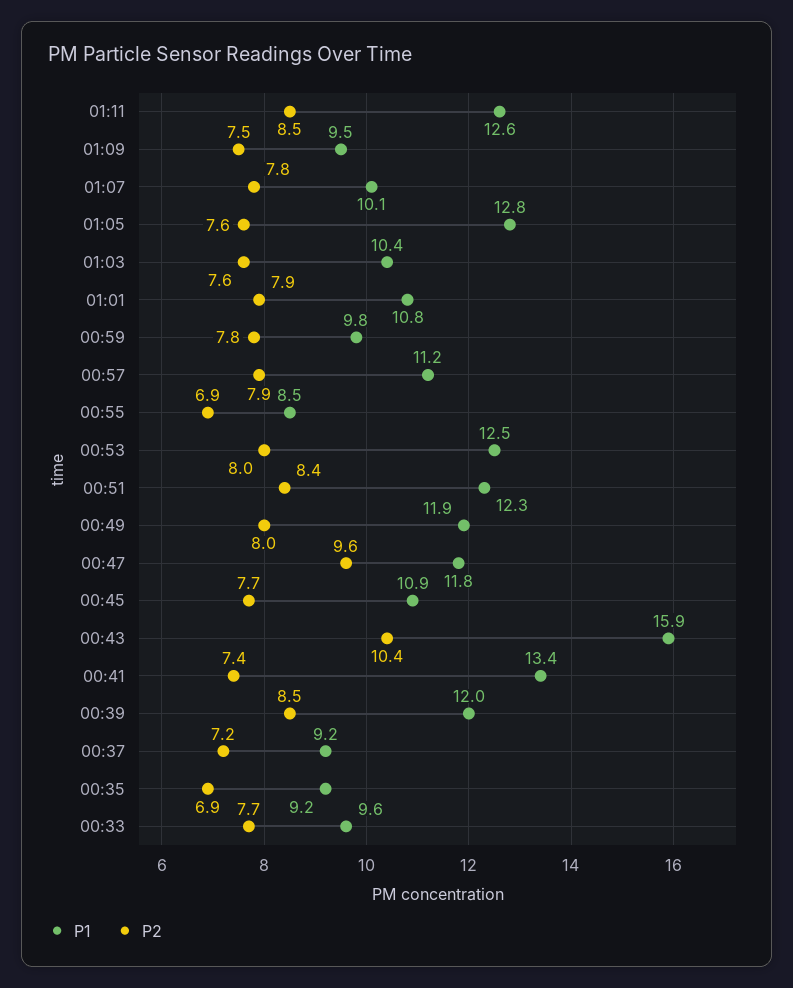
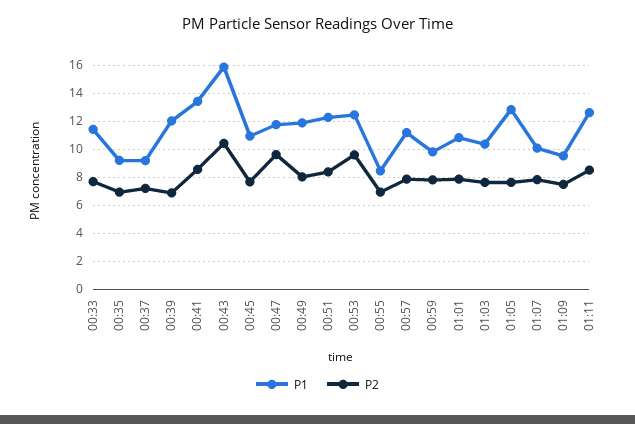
P2, 00:53: 8 -> 9.5
P2, 00:41: 7.4 -> 8.5
P2, 00:39: 8.5 -> 7
P1, 00:33: 9.6 -> 11.5

